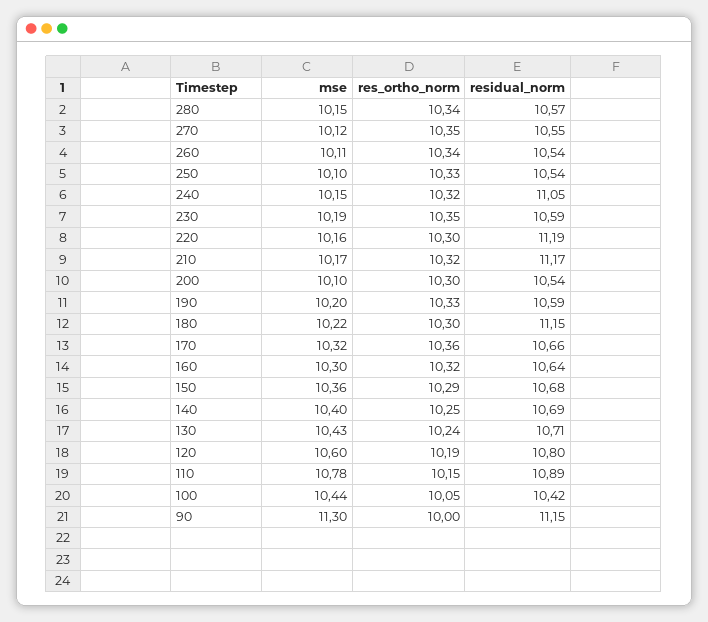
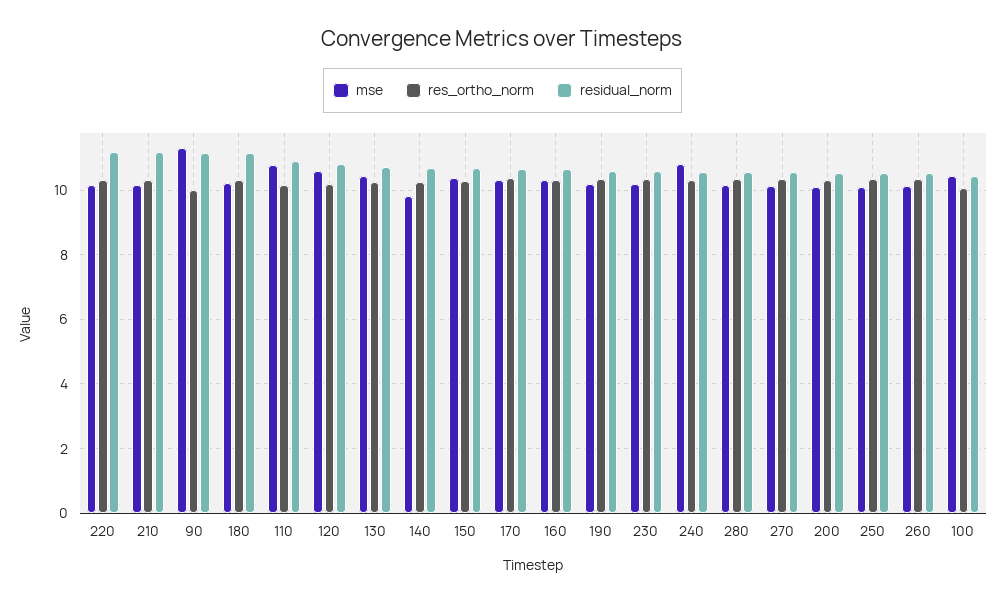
mse, 240: 10.15 -> 10.8
residual_norm, 240: 11.05 -> 10.6
mse, 140: 10.4 -> 9.8

